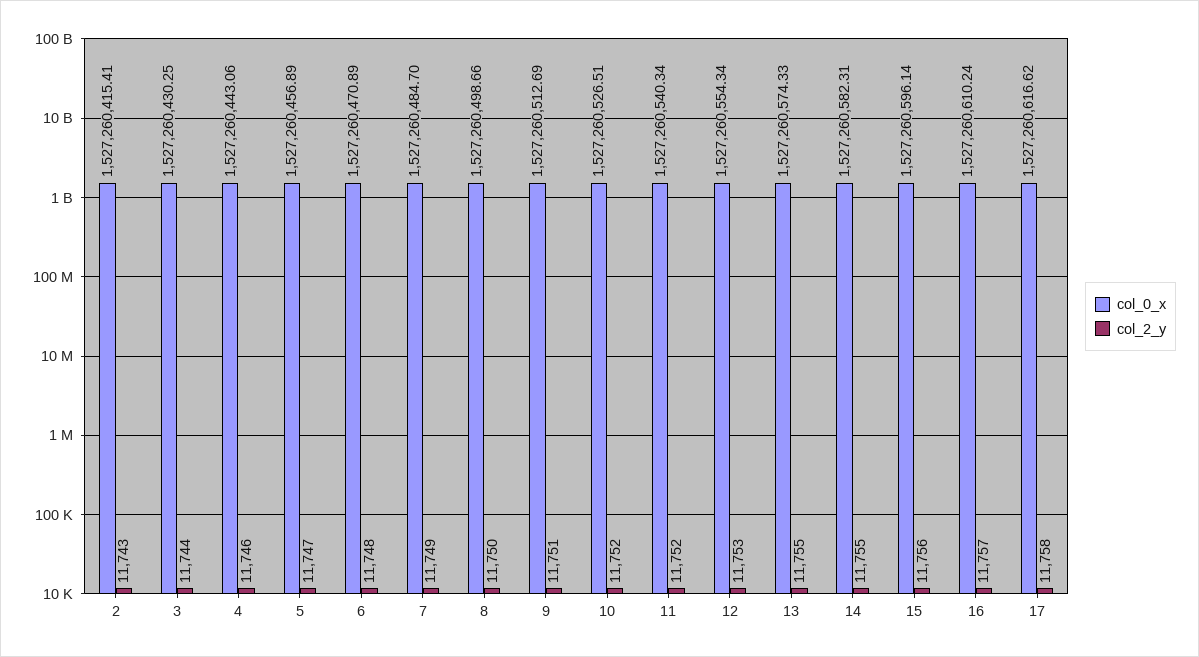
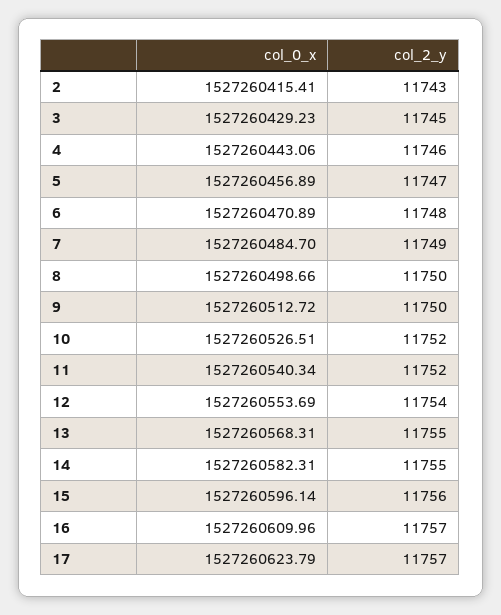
col_0_x, 3: 1527260430.25 -> 1527260429.23
col_2_y, 3: 11744 -> 11745
col_0_x, 9: 1527260512.69 -> 1527260512.72
col_2_y, 9: 11751 -> 11750
col_0_x, 12: 1527260554.34 -> 1527260553.69
col_2_y, 12: 11753 -> 11754
col_0_x, 13: 1527260574.33 -> 1527260568.31
col_0_x, 16: 1527260610.24 -> 1527260609.96
col_0_x, 17: 1527260616.62 -> 1527260623.79
col_2_y, 17: 11758 -> 11757

